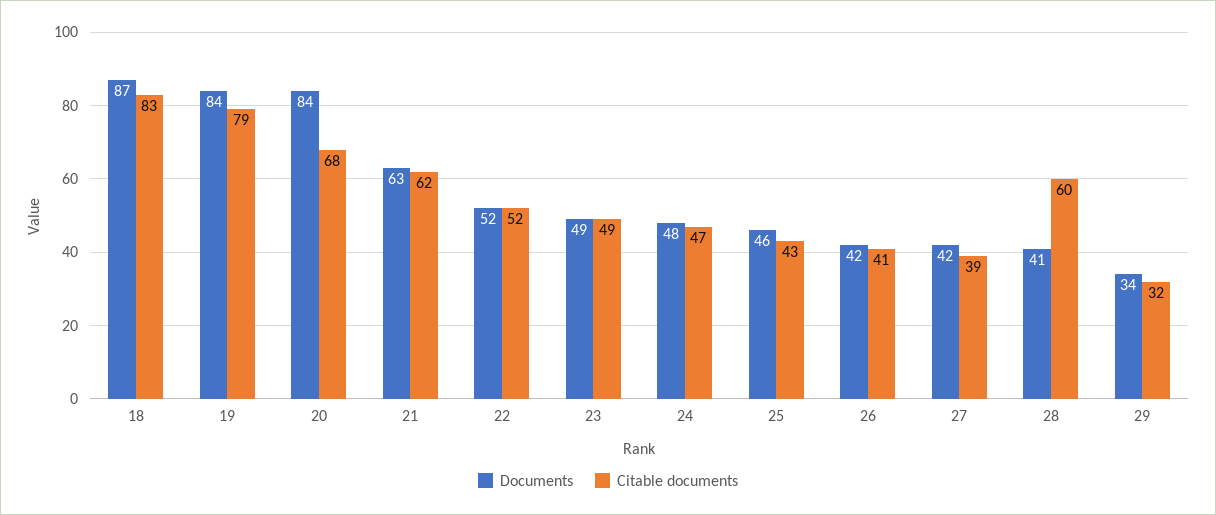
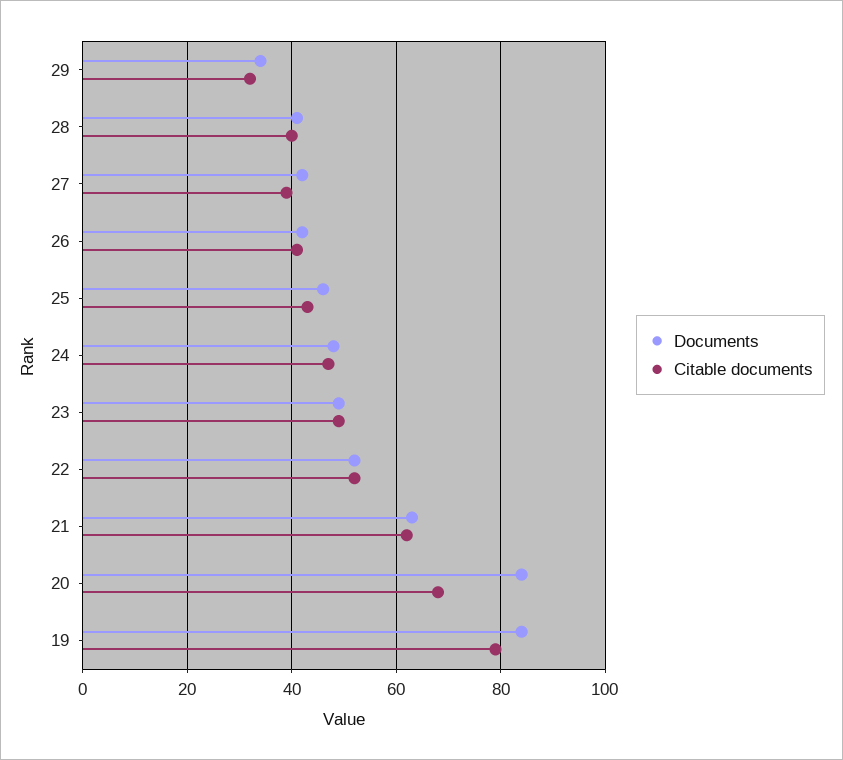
Documents, 18: 87 -> none
Citable documents, 18: 83 -> none
Citable documents, 28: 60 -> 40

